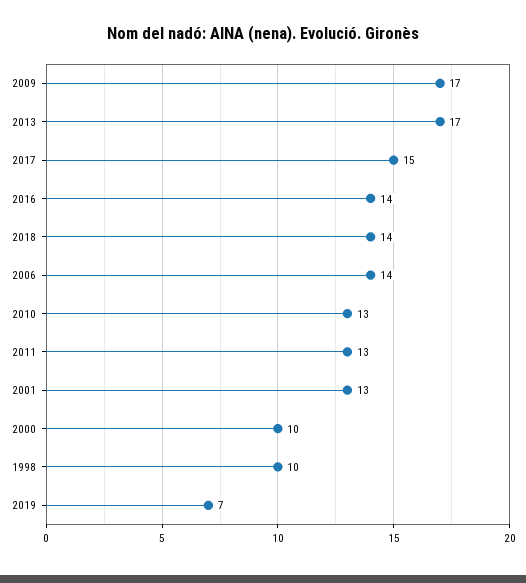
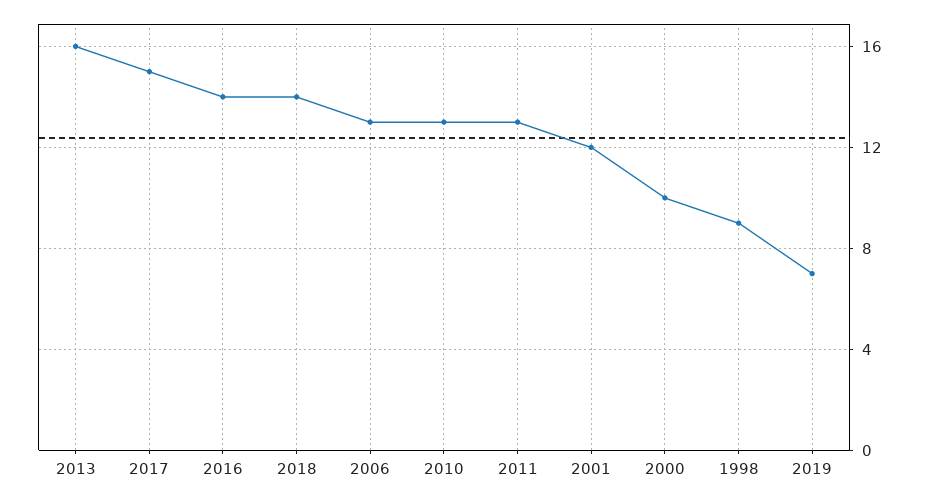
2009: 17 -> none
2013: 17 -> 16
2006: 14 -> 13
2001: 13 -> 12
1998: 10 -> 9

